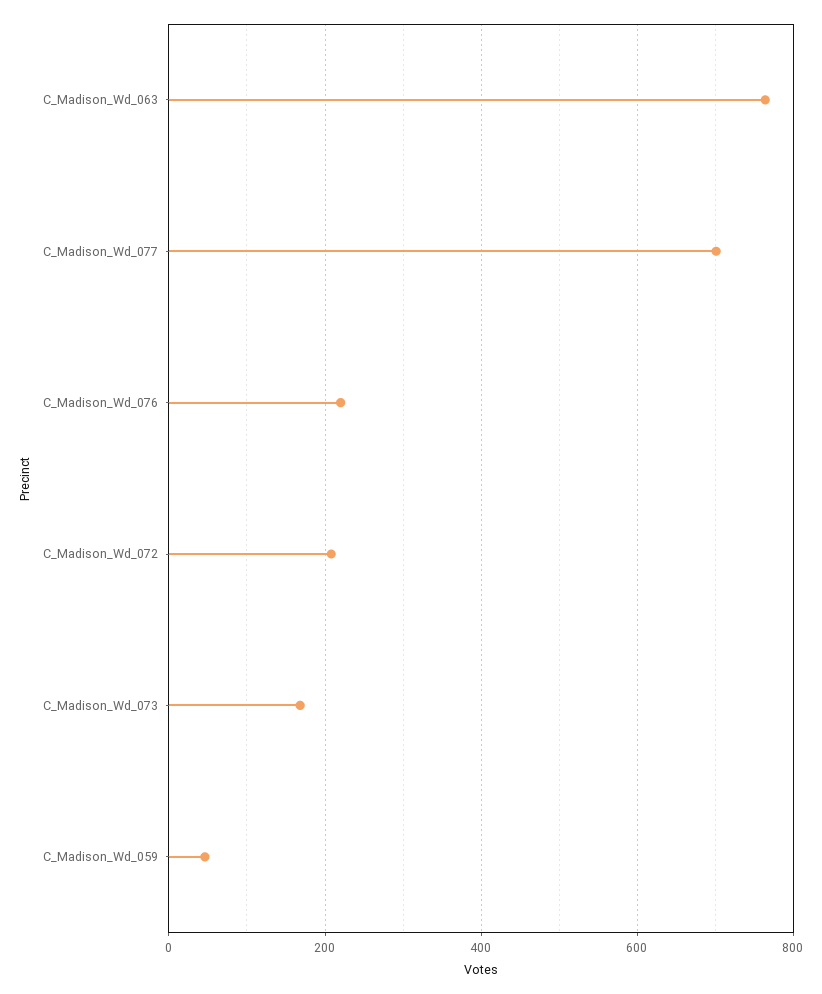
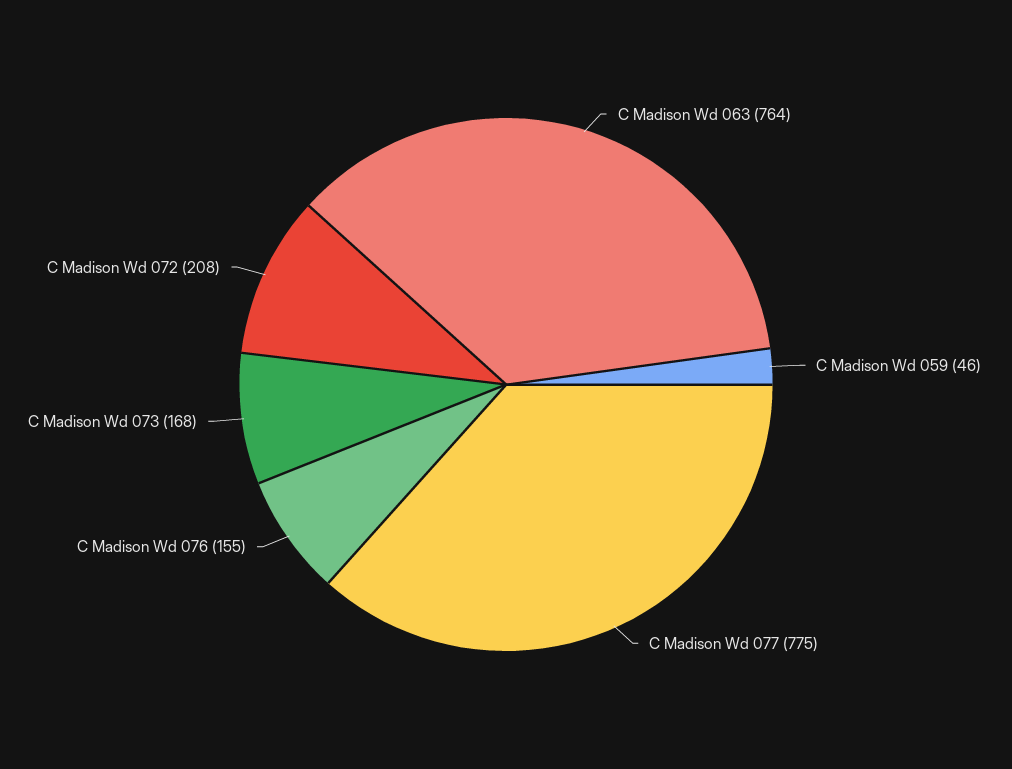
C_Madison_Wd_077: 700 -> 775
C_Madison_Wd_076: 220 -> 155

